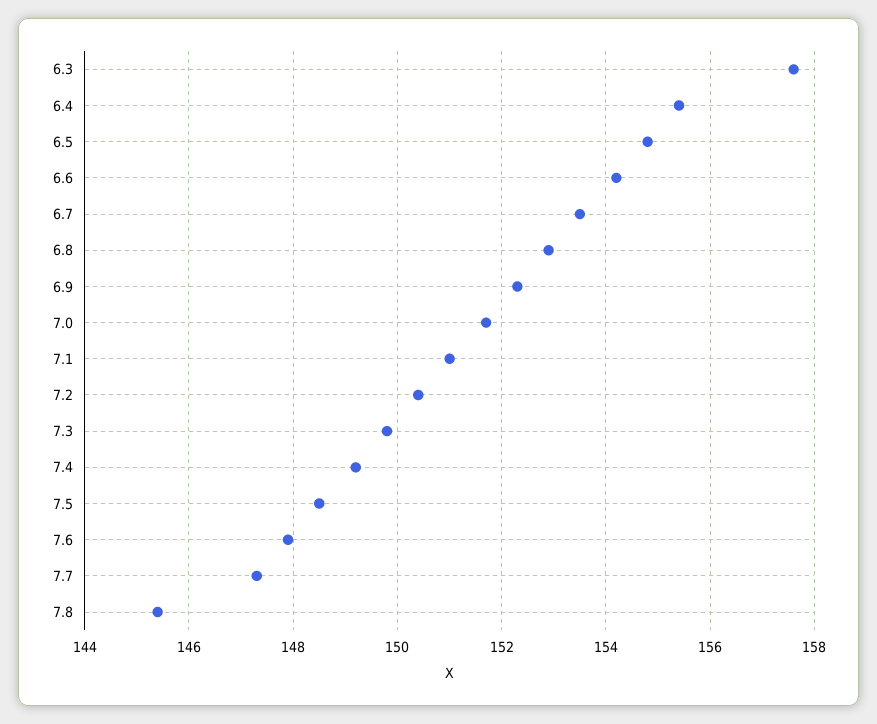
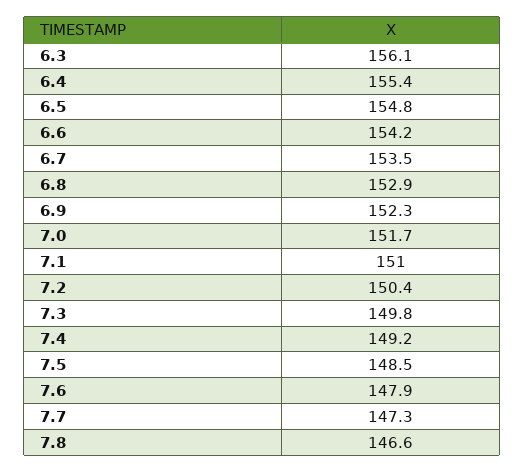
6.3: 157.5 -> 156.1
7.8: 145.5 -> 146.6

